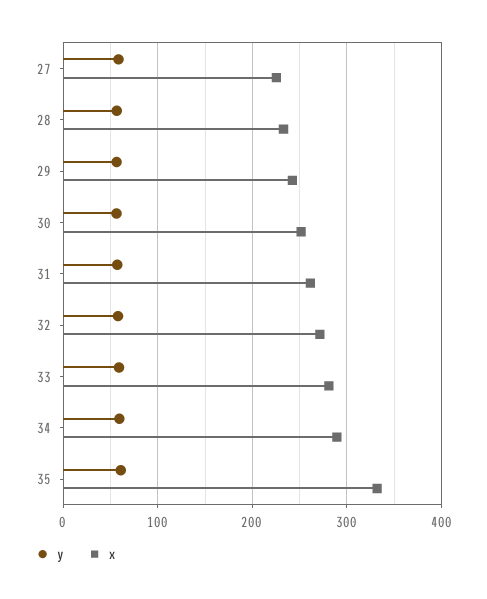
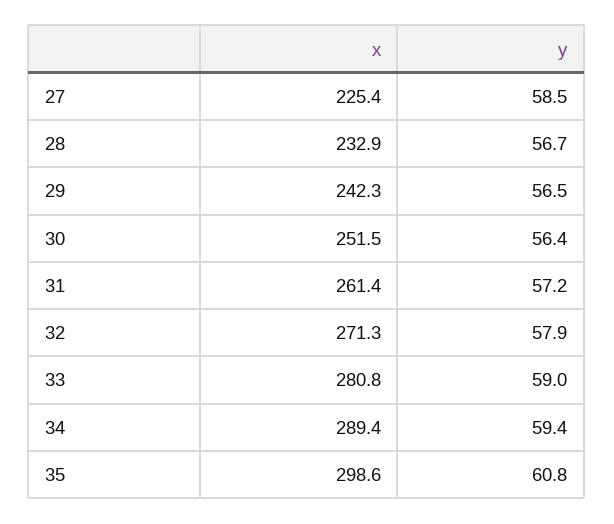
x, 35: 330 -> 298.6

